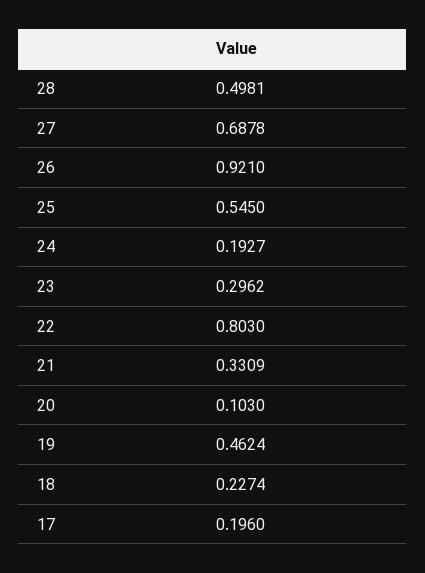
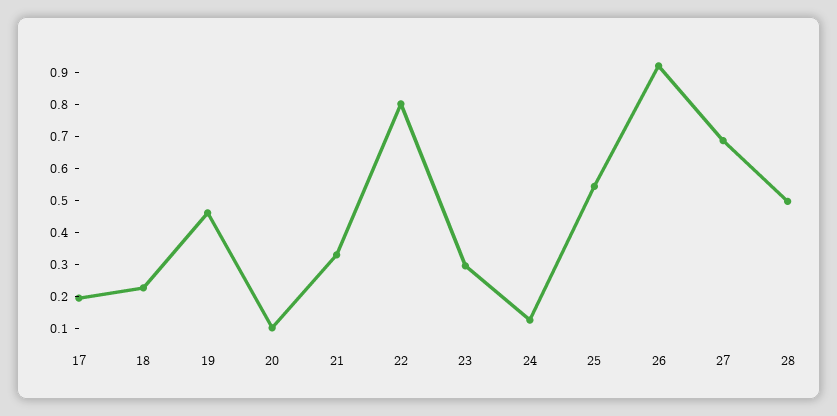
24: 0.1927 -> 0.125

